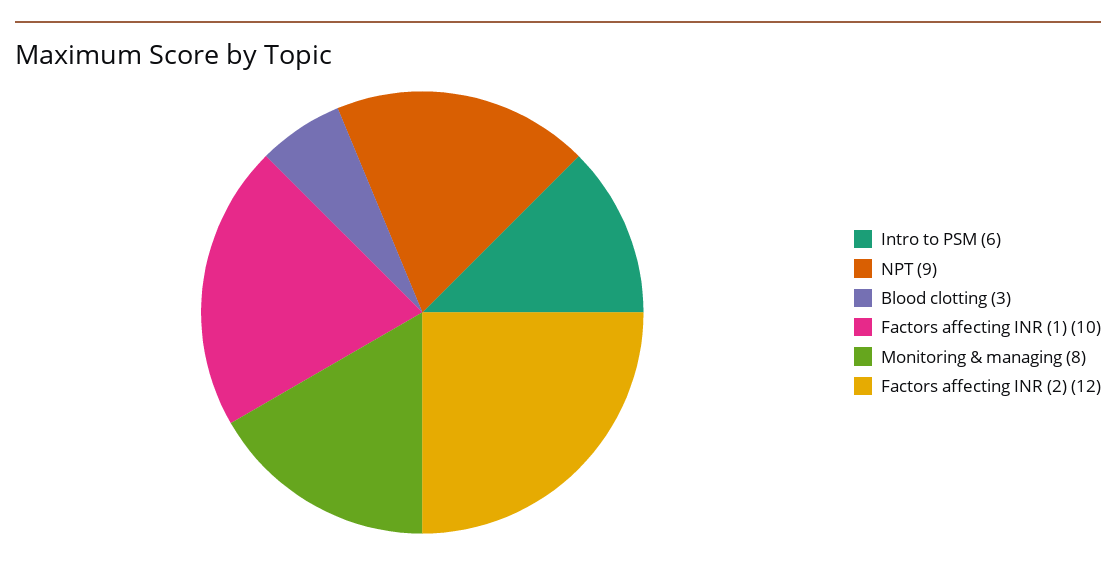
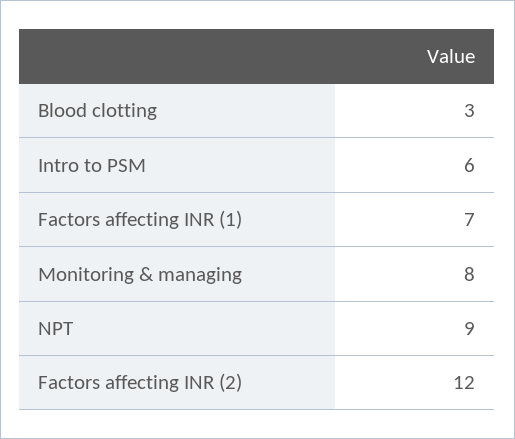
Factors affecting INR (1): 10 -> 7

